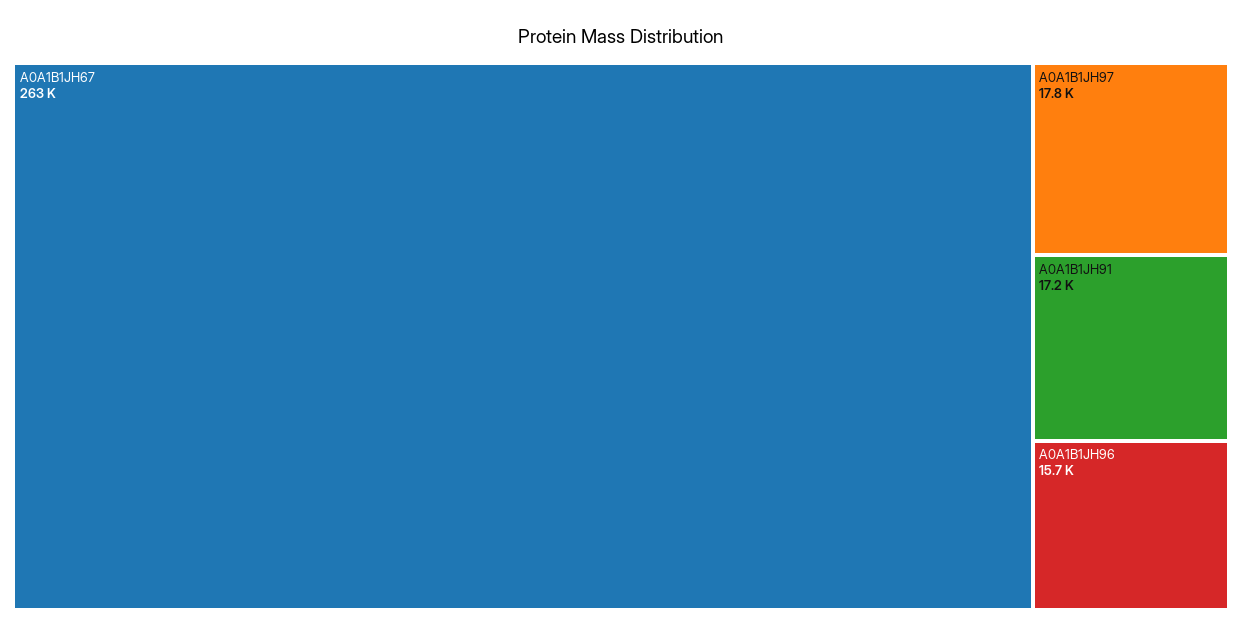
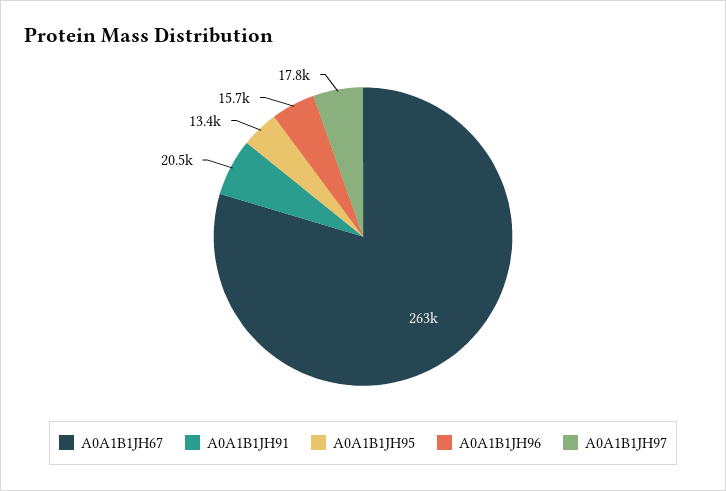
A0A1B1JH91: 17200 -> 20500
A0A1B1JH95: none -> 13400

